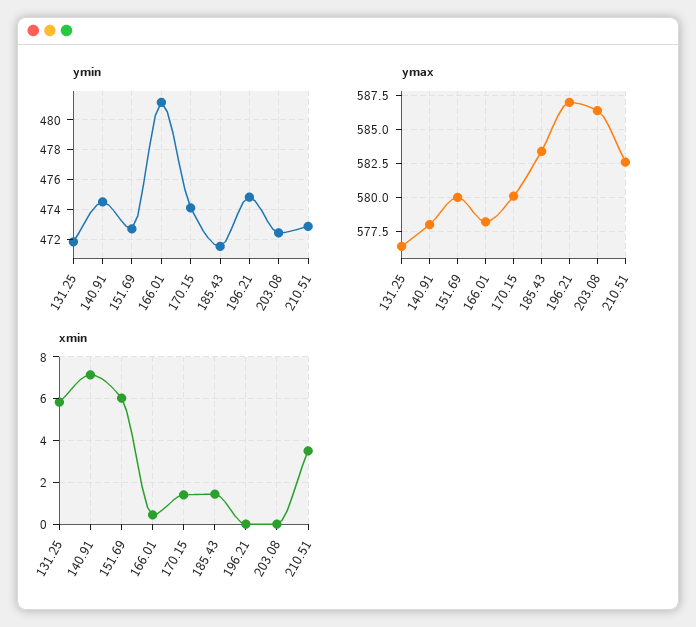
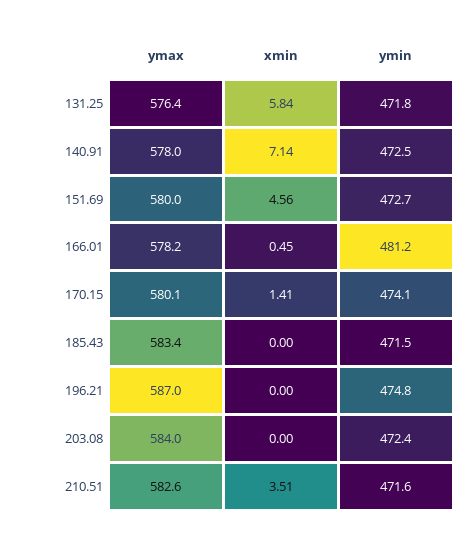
ymin, 140.91: 474.5 -> 472.5
ymin, 210.51: 473 -> 471.6
ymax, 203.08: 586.5 -> 584
xmin, 151.69: 6 -> 4.56
xmin, 185.43: 1.5 -> 0

